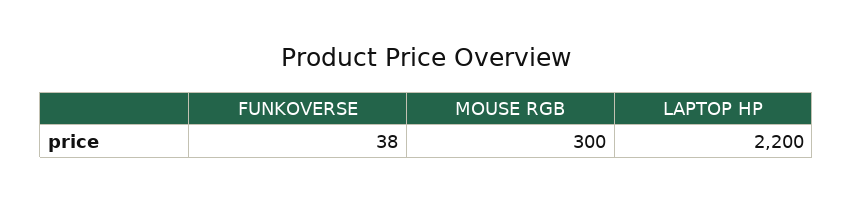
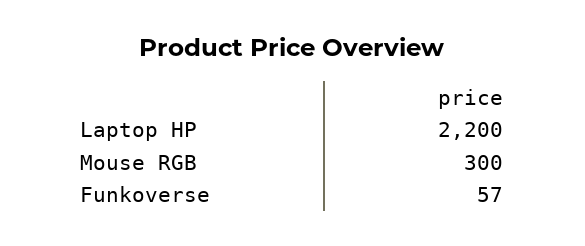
FUNKOVERSE: 38 -> 57

